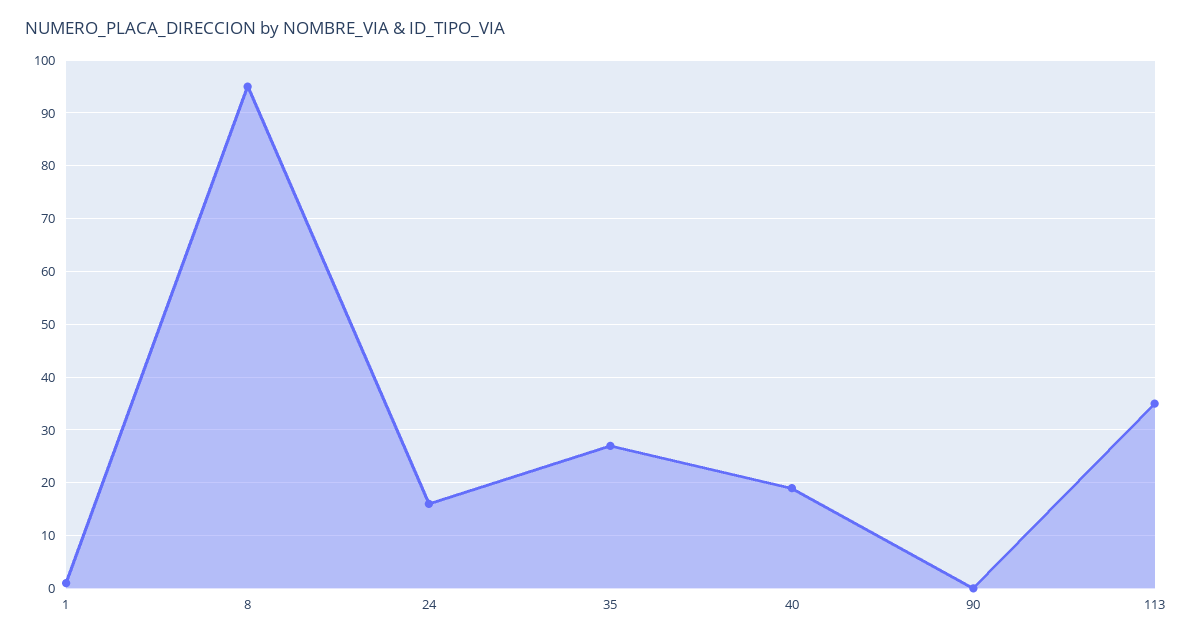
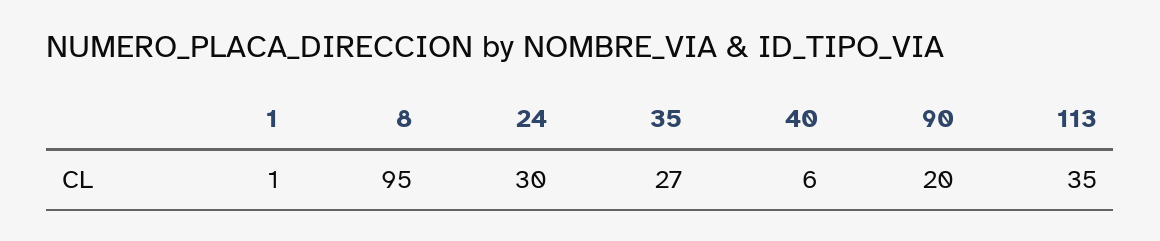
24: 15 -> 30
40: 20 -> 6
90: 0 -> 20

